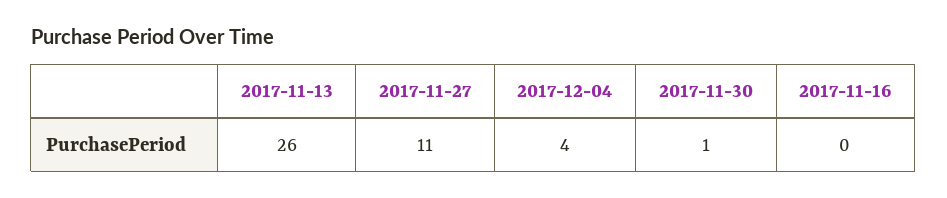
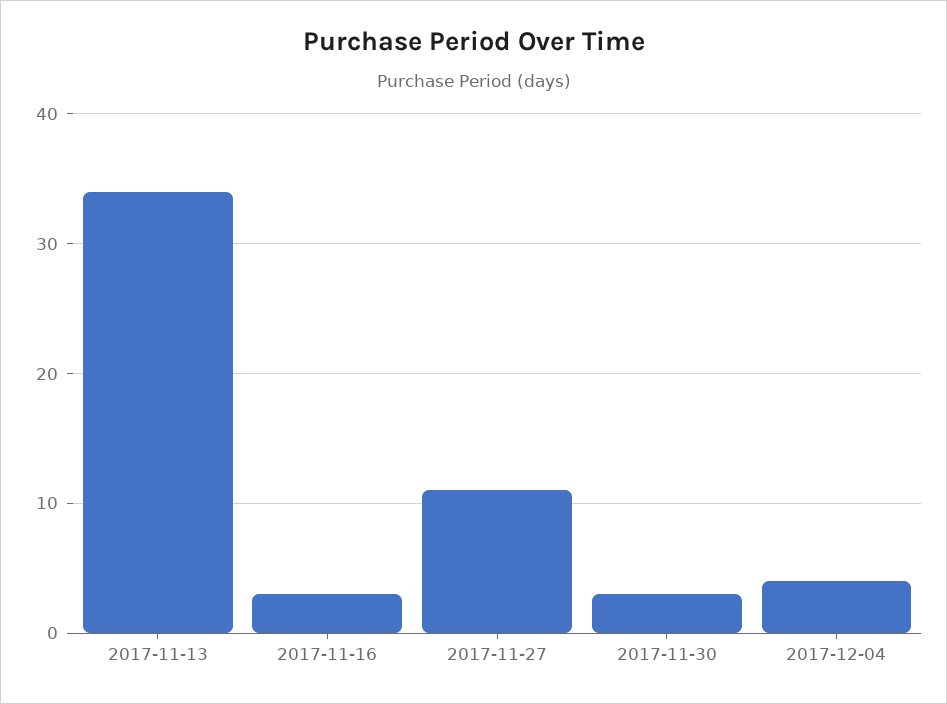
2017-11-13: 26 -> 34
2017-11-30: 1 -> 3
2017-11-16: 0 -> 3

